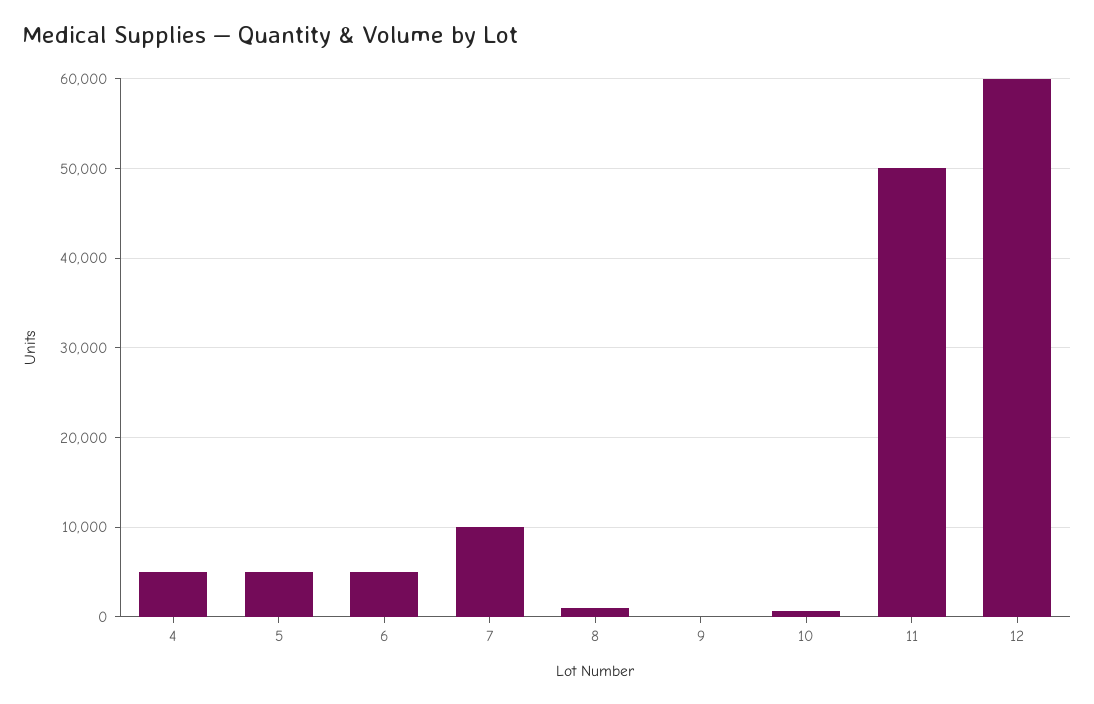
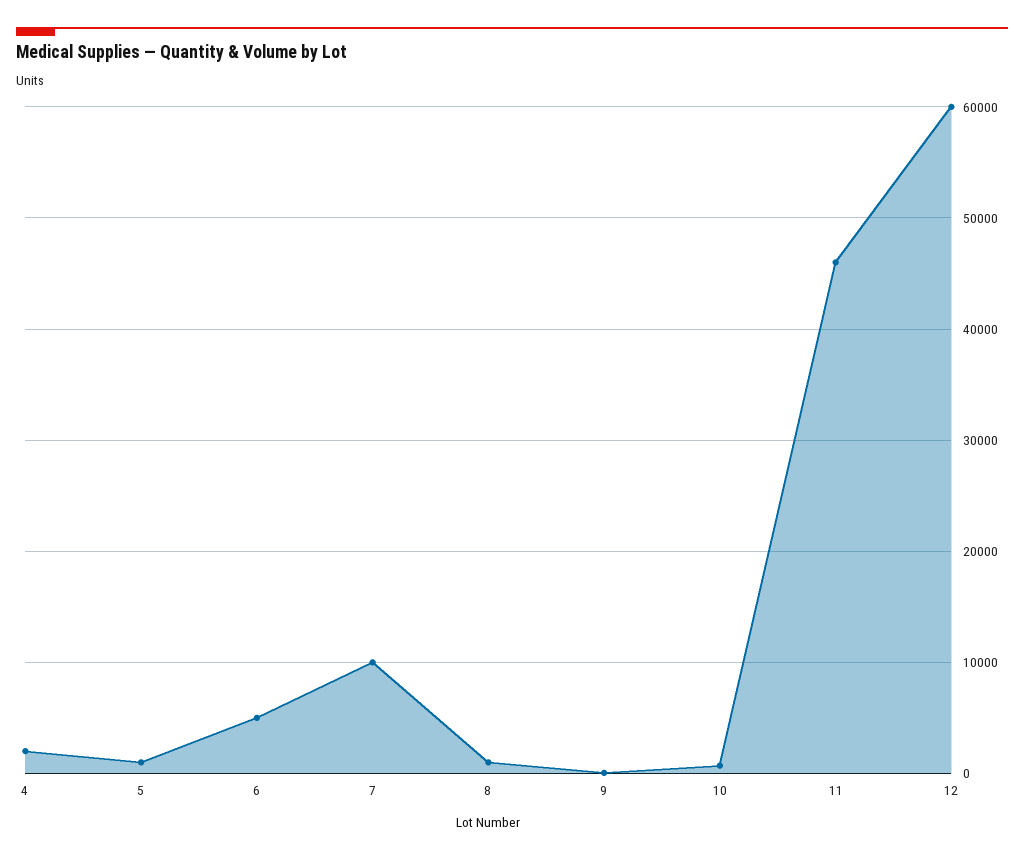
4: 5000 -> 2000
5: 5000 -> 1000
11: 50000 -> 46000

